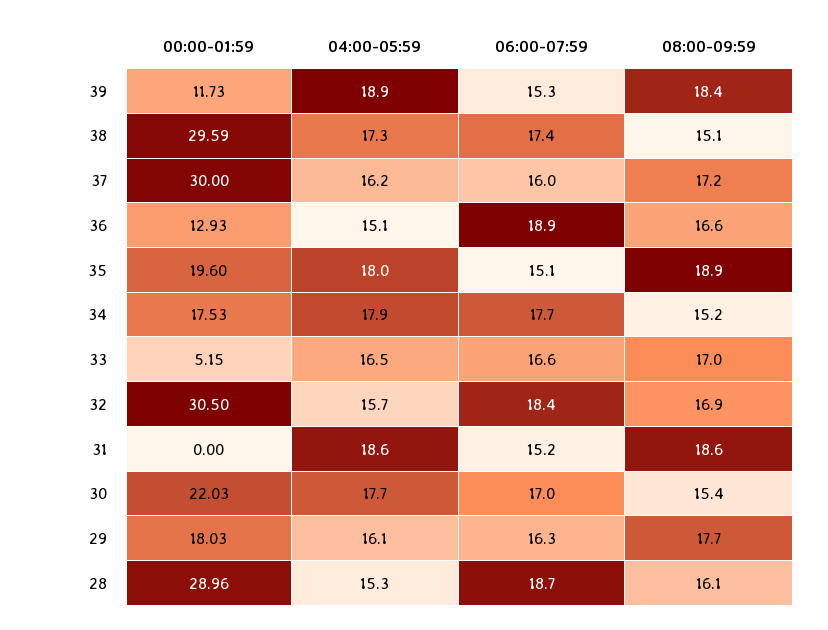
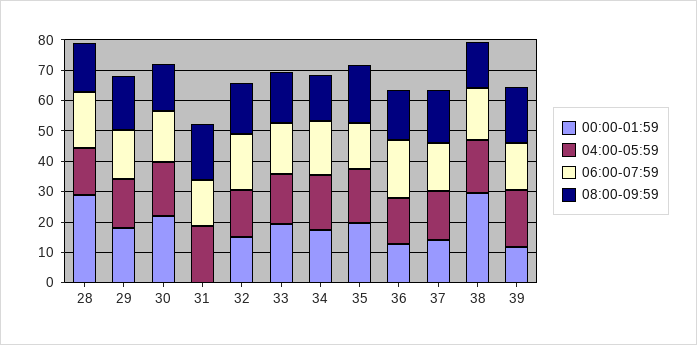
00:00-01:59, 37: 30 -> 15
00:00-01:59, 33: 5.15 -> 20
00:00-01:59, 32: 30.5 -> 15

